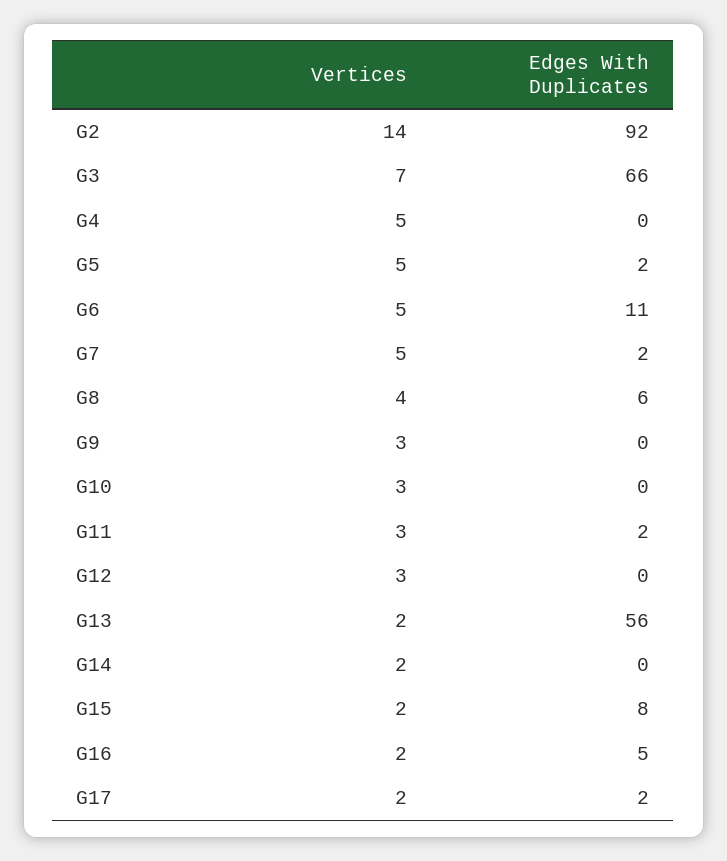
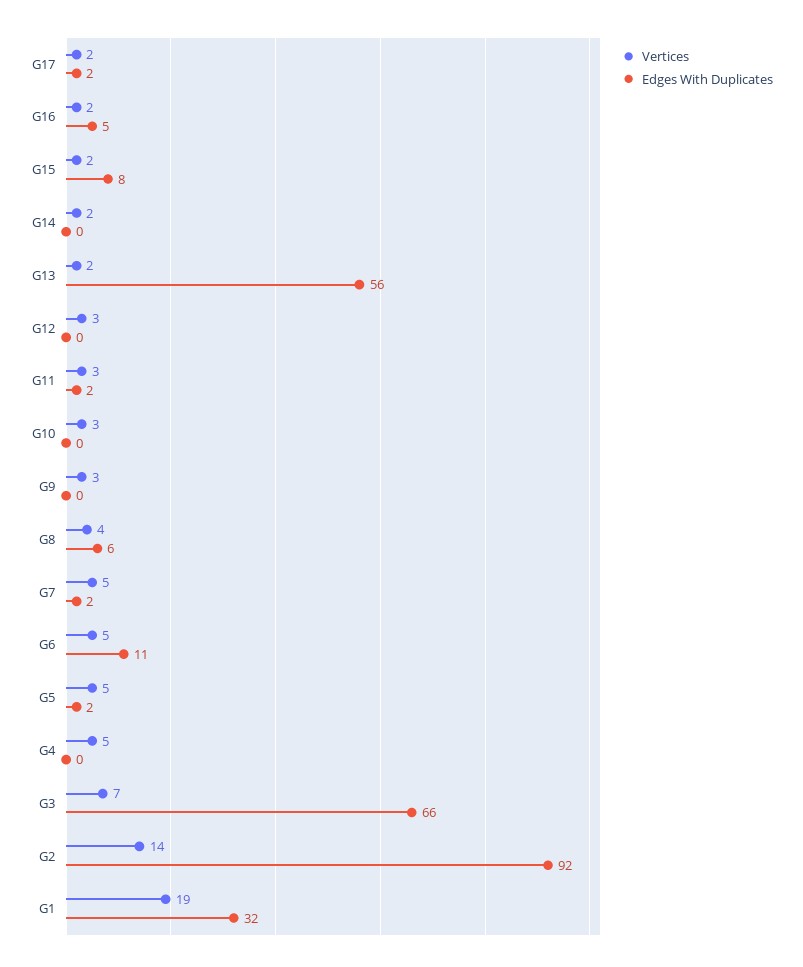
Vertices, G1: none -> 19
Edges With Duplicates, G1: none -> 32

